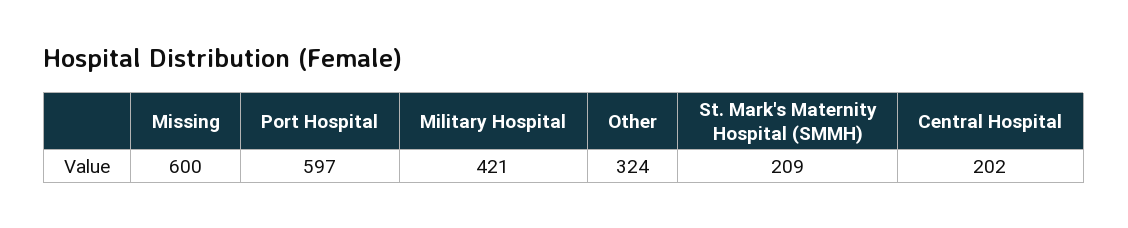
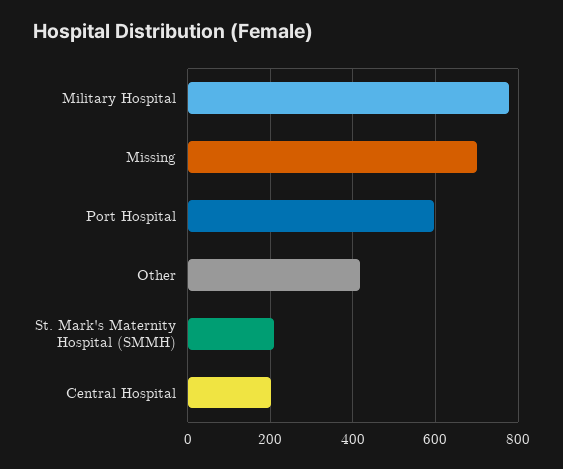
Missing: 600 -> 700
Military Hospital: 421 -> 780
Other: 324 -> 420

